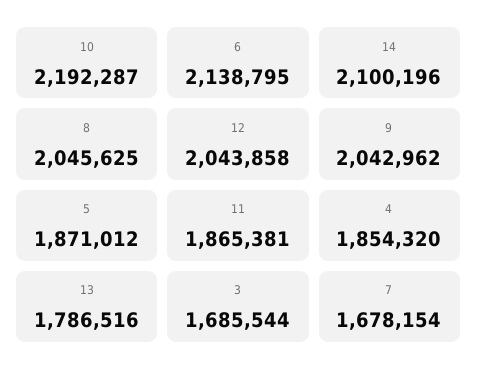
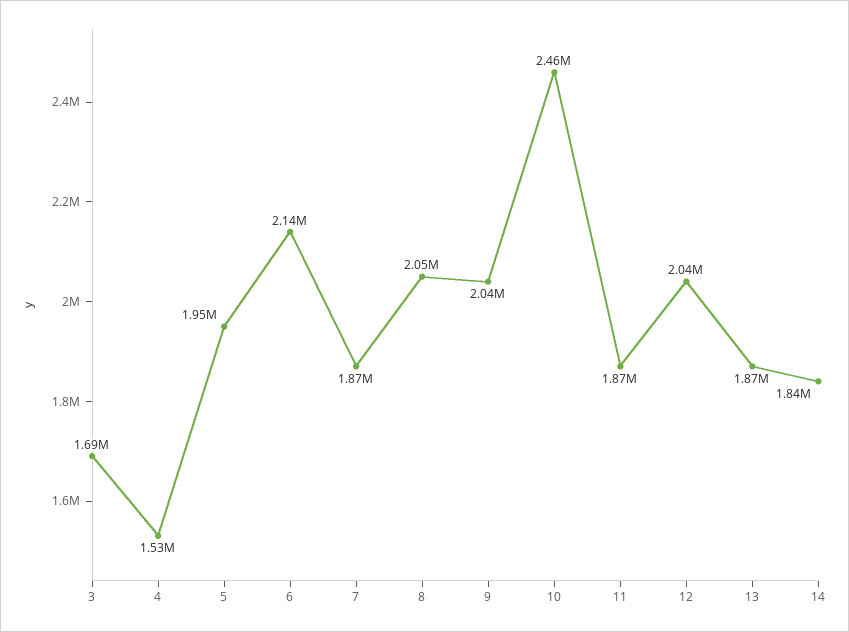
10: 2192287 -> 2460000
14: 2100196 -> 1840000
5: 1871012 -> 1950000
4: 1854320 -> 1530000
13: 1786516 -> 1870000
7: 1678154 -> 1870000

